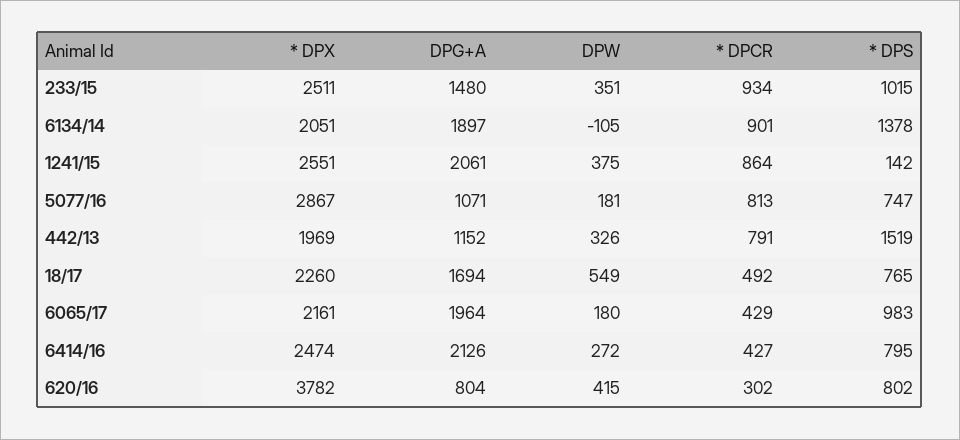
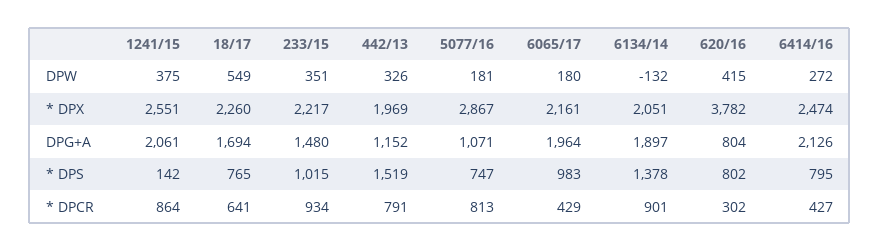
* DPX, 233/15: 2511 -> 2217
DPW, 6134/14: -105 -> -132
* DPCR, 18/17: 492 -> 641

